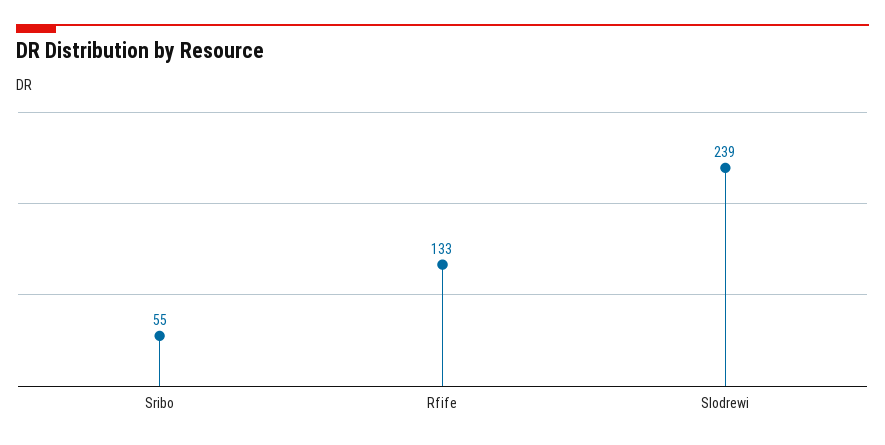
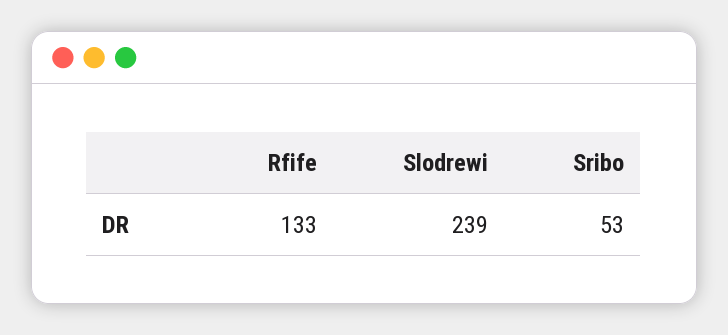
Sribo: 55 -> 53

